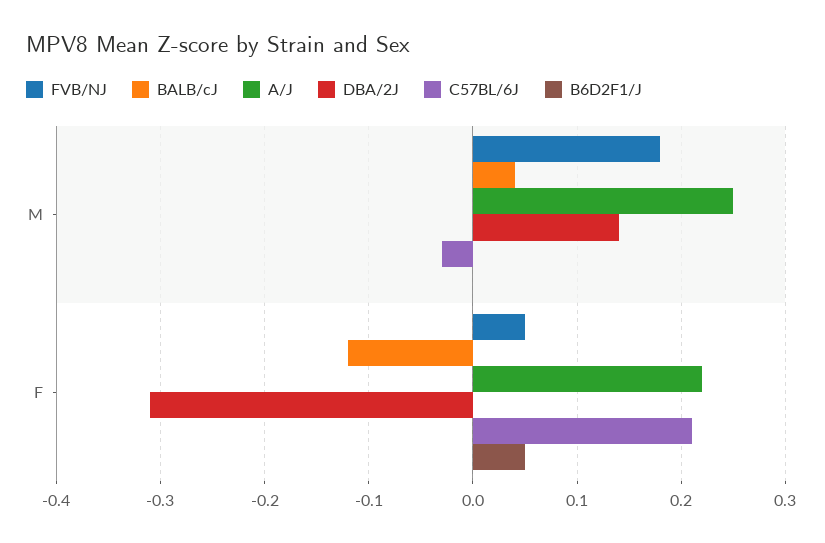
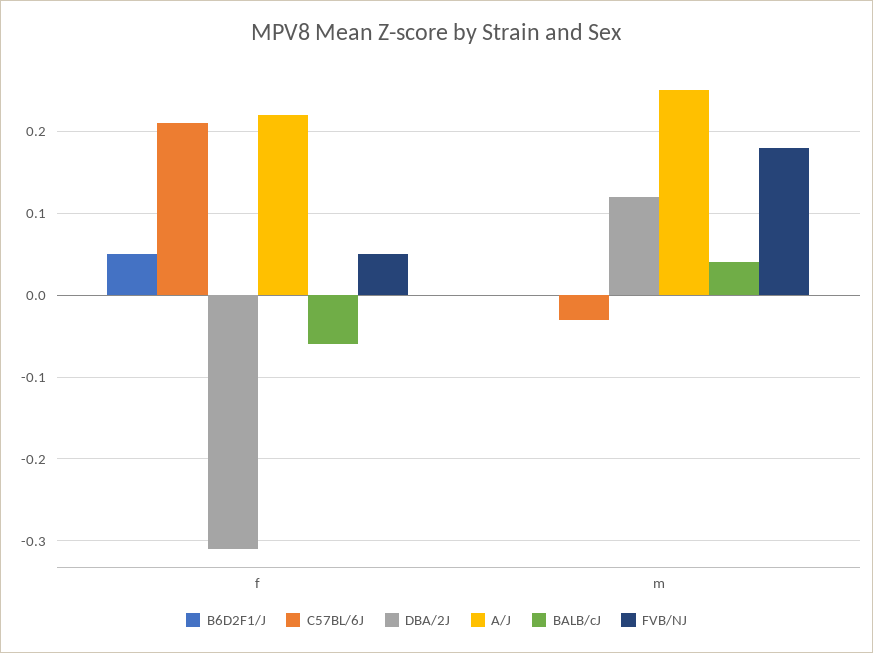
DBA/2J, M: 0.14 -> 0.12
BALB/cJ, F: -0.12 -> -0.06

